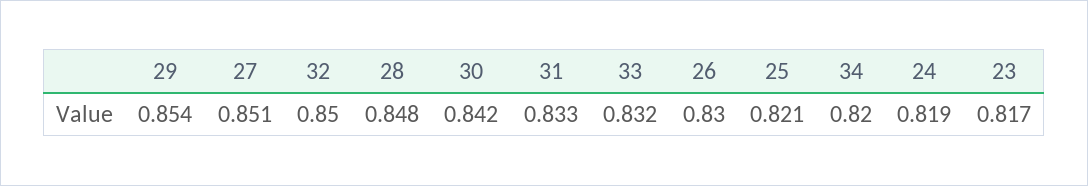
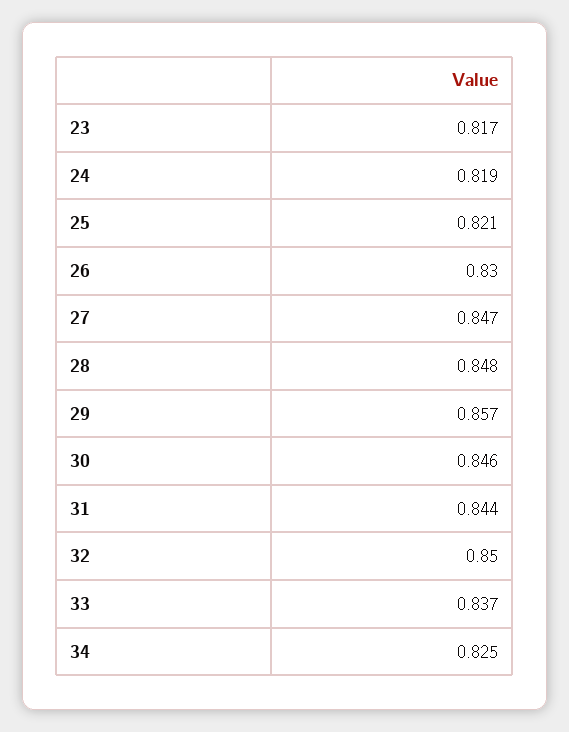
29: 0.854 -> 0.857
27: 0.851 -> 0.847
30: 0.842 -> 0.846
31: 0.833 -> 0.844
33: 0.832 -> 0.837
34: 0.82 -> 0.825

